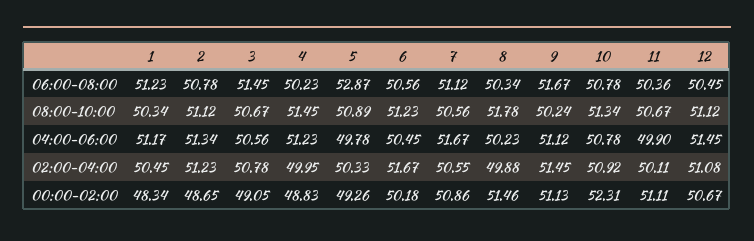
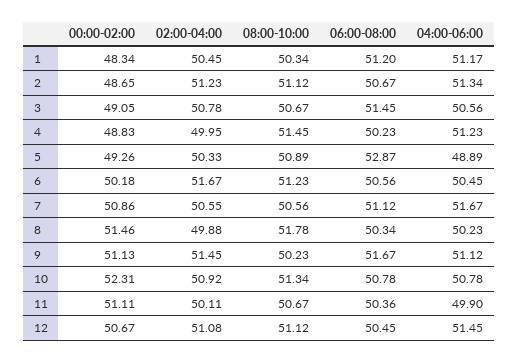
1, 06:00-08:00: 51.23 -> 51.2
2, 06:00-08:00: 50.78 -> 50.67
9, 08:00-10:00: 50.24 -> 50.23
5, 04:00-06:00: 49.78 -> 48.89

